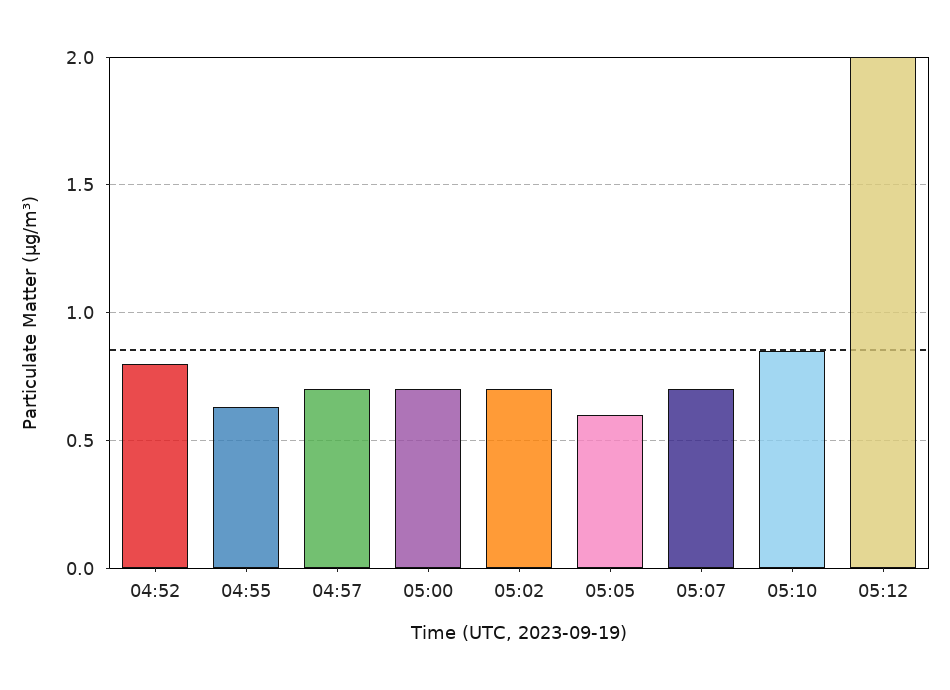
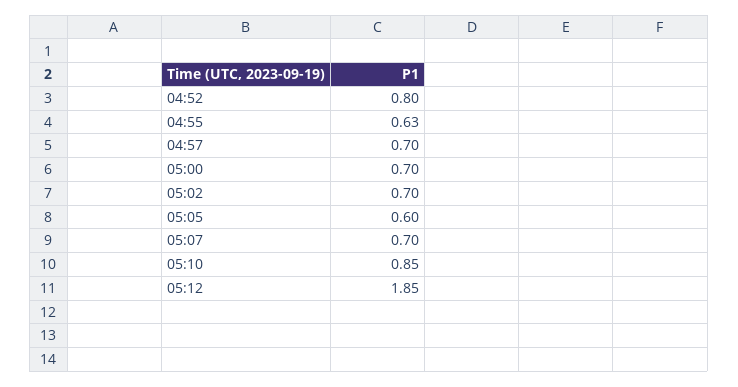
05:12: 2 -> 1.85

